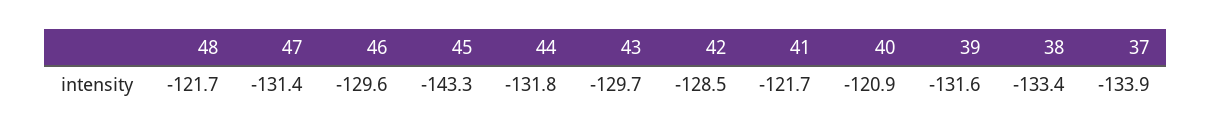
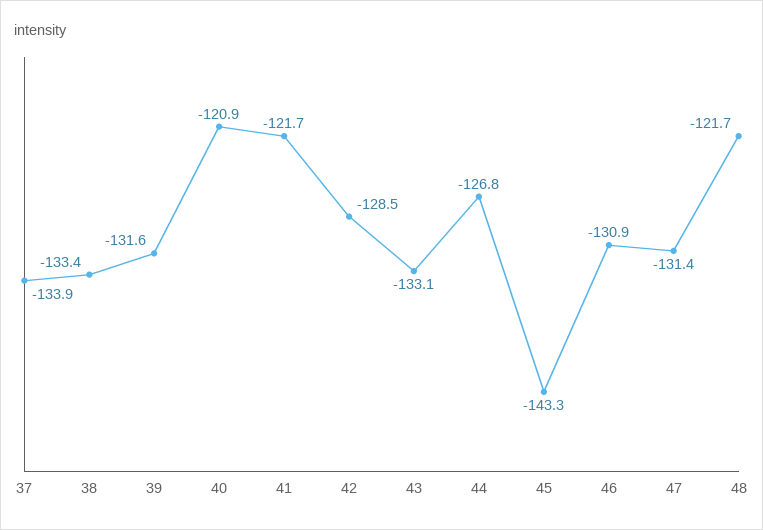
46: -129.6 -> -130.9
44: -131.8 -> -126.8
43: -129.7 -> -133.1

